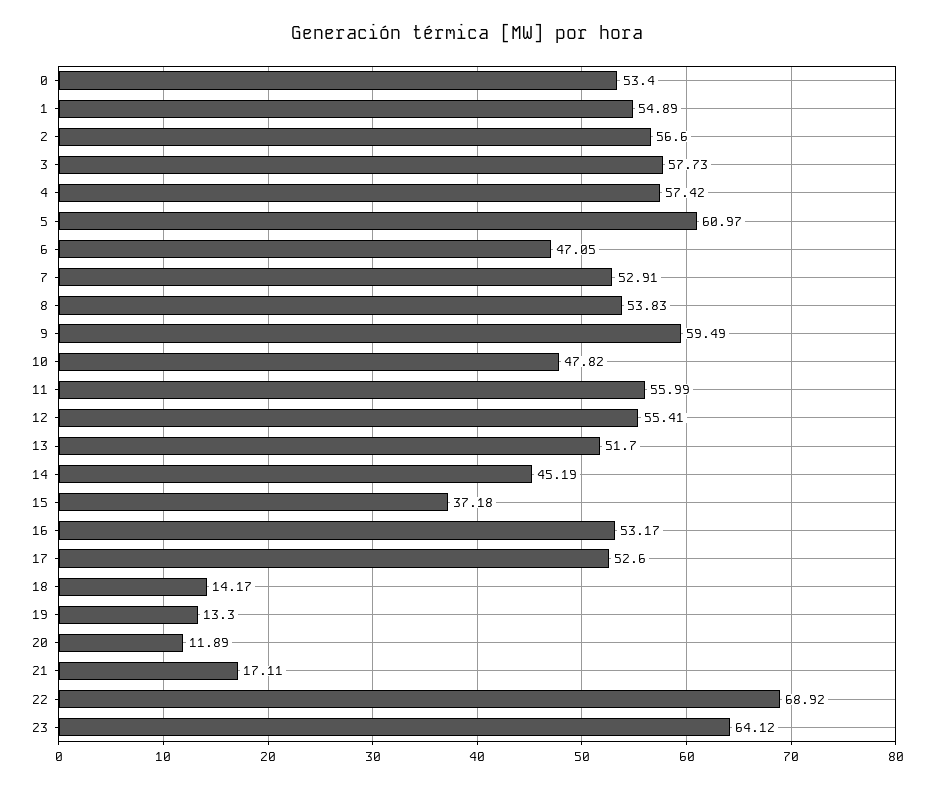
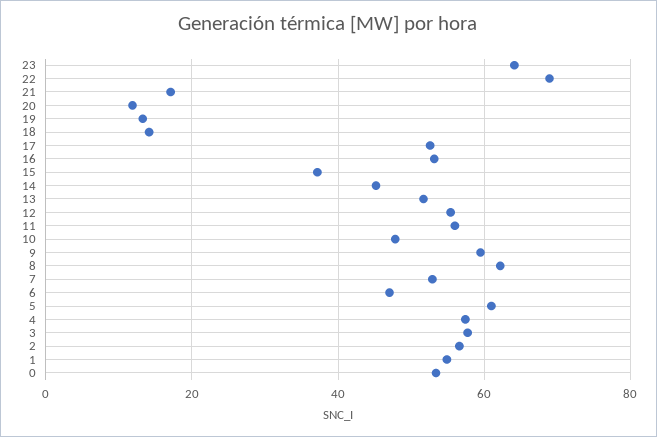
8: 53.83 -> 62

